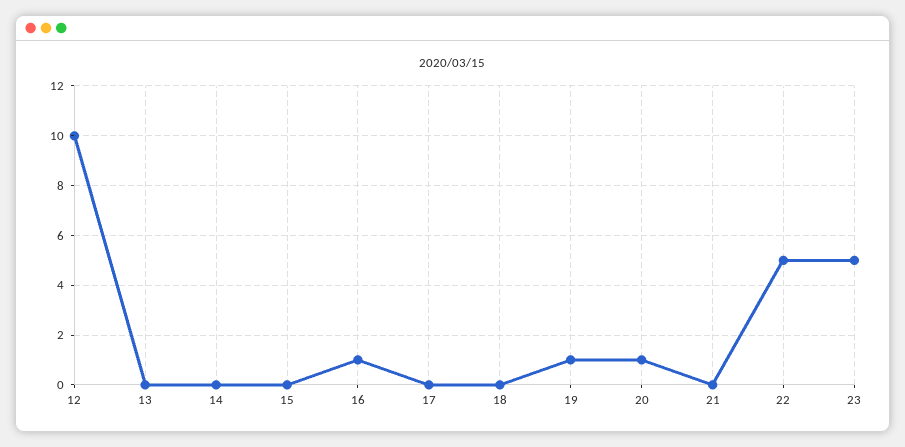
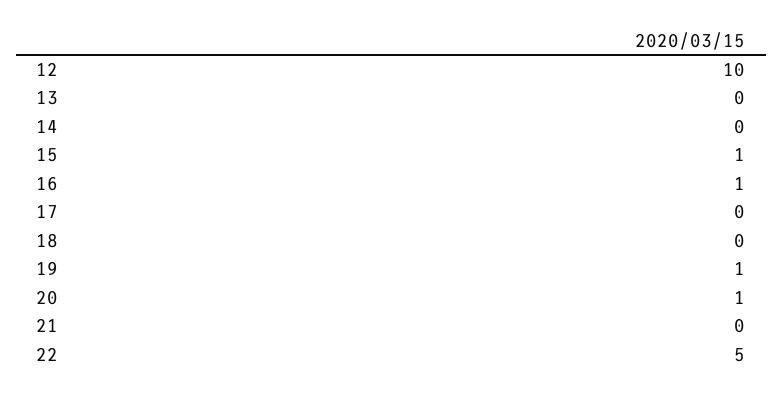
15: 0 -> 1
23: 5 -> none

